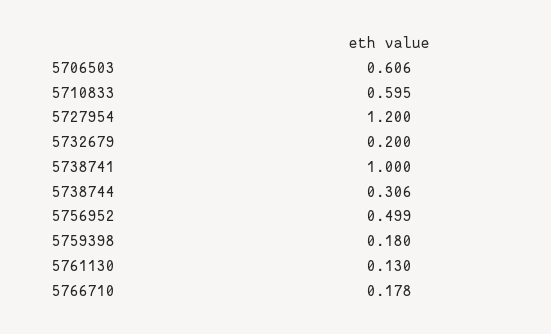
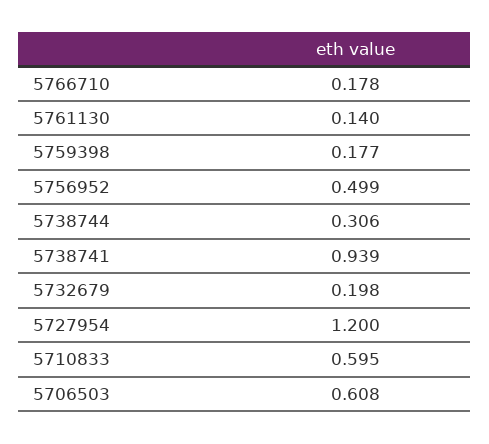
5706503: 0.606 -> 0.608
5732679: 0.2 -> 0.198
5738741: 1 -> 0.939
5759398: 0.18 -> 0.177
5761130: 0.13 -> 0.14

